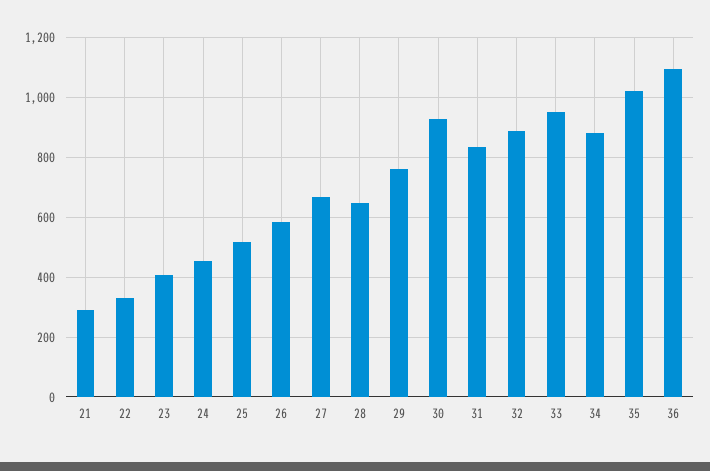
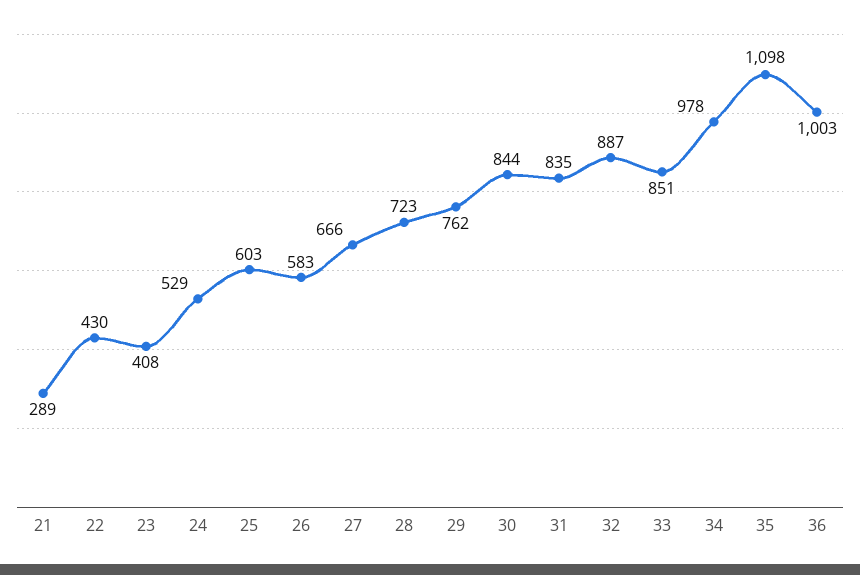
22: 325 -> 430
24: 450 -> 529
25: 525 -> 603
28: 650 -> 723
30: 925 -> 844
33: 950 -> 851
34: 875 -> 978
35: 1025 -> 1098
36: 1100 -> 1003

